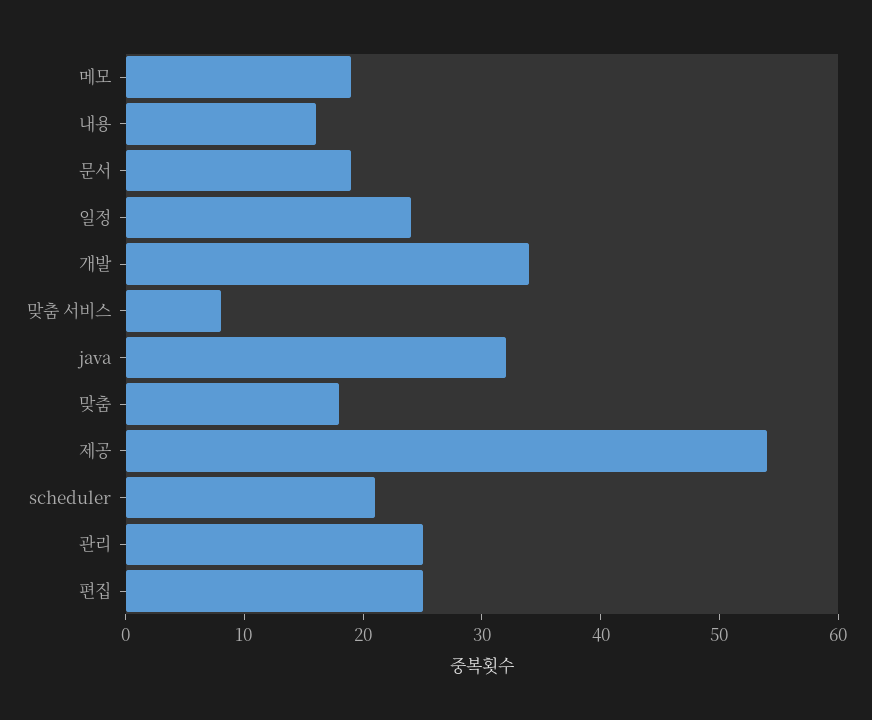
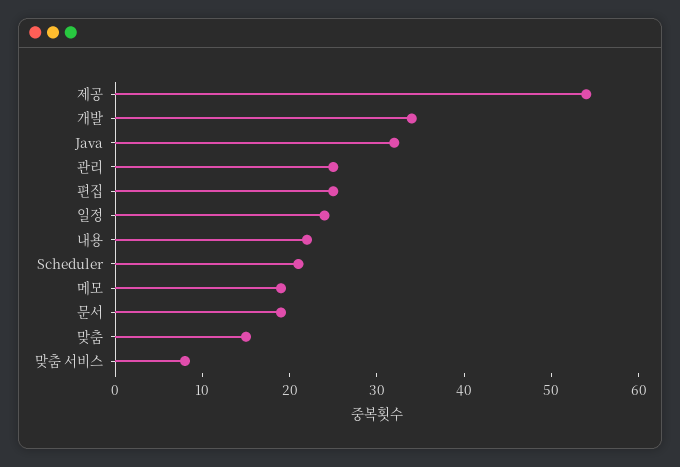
내용: 16 -> 22
맞춤: 18 -> 15

